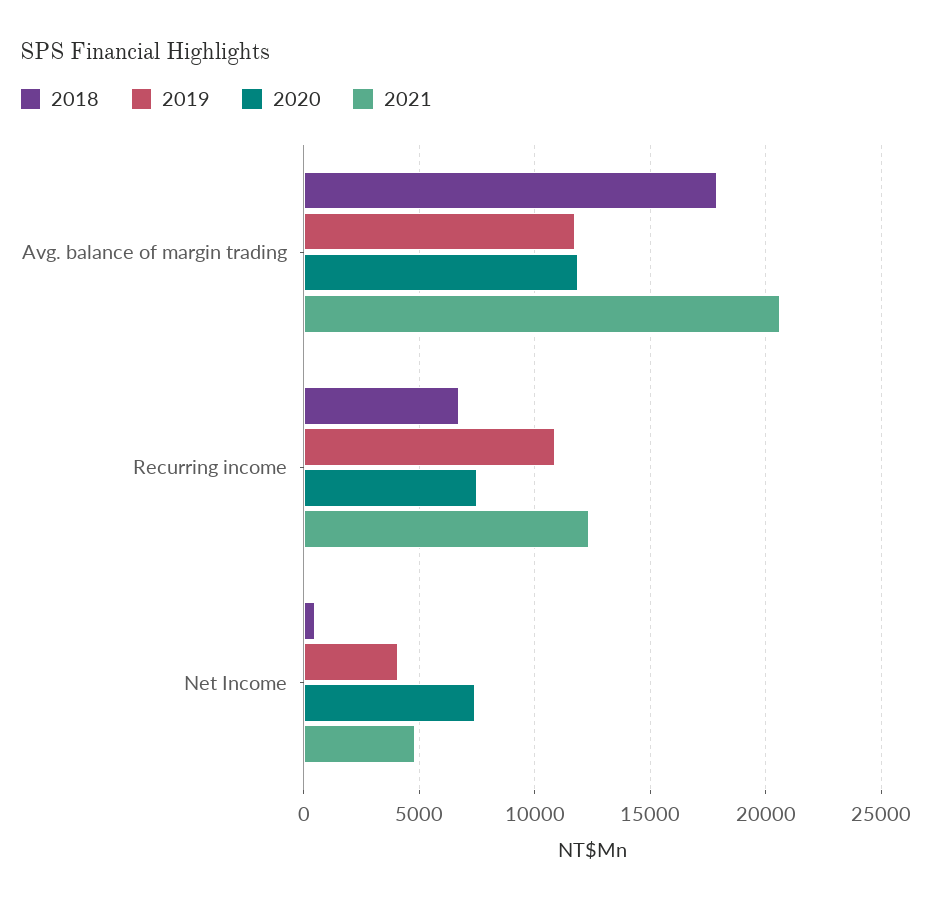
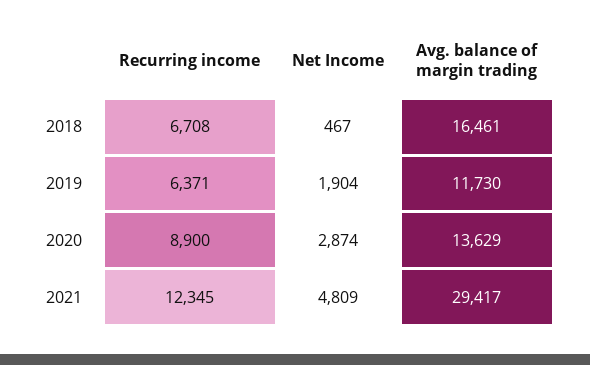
2018, Avg. balance of margin trading: 18000 -> 16461
2020, Avg. balance of margin trading: 12000 -> 13629
2021, Avg. balance of margin trading: 20500 -> 29417
2019, Recurring income: 11000 -> 6371
2020, Recurring income: 7500 -> 8900
2019, Net Income: 4000 -> 1904
2020, Net Income: 7500 -> 2874

